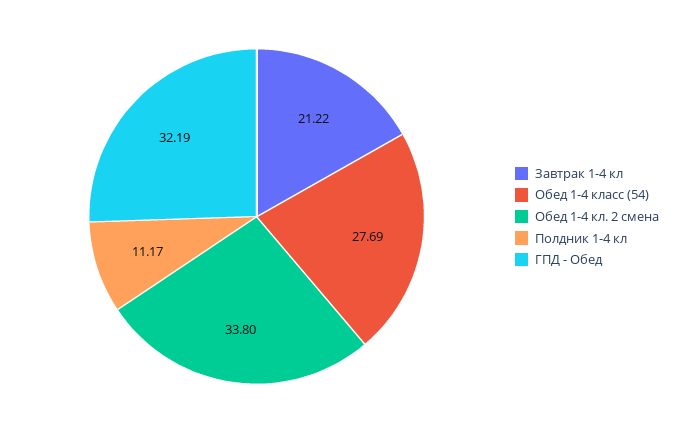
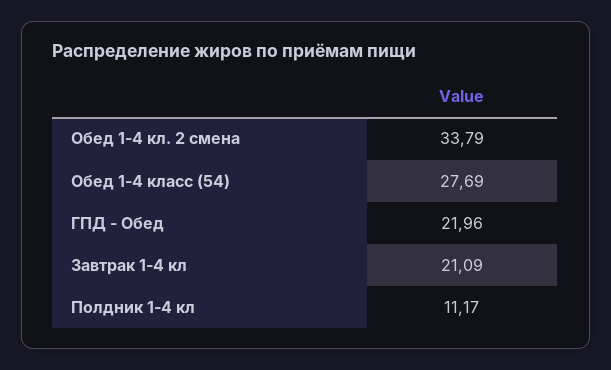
Завтрак 1-4 кл: 21.22 -> 21.09
Обед 1-4 кл. 2 смена: 33.8 -> 33.79
ГПД - Обед: 32.19 -> 21.96

